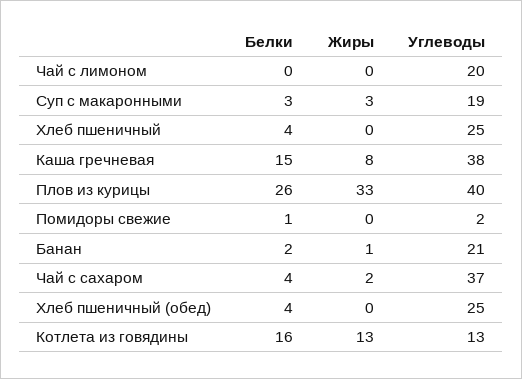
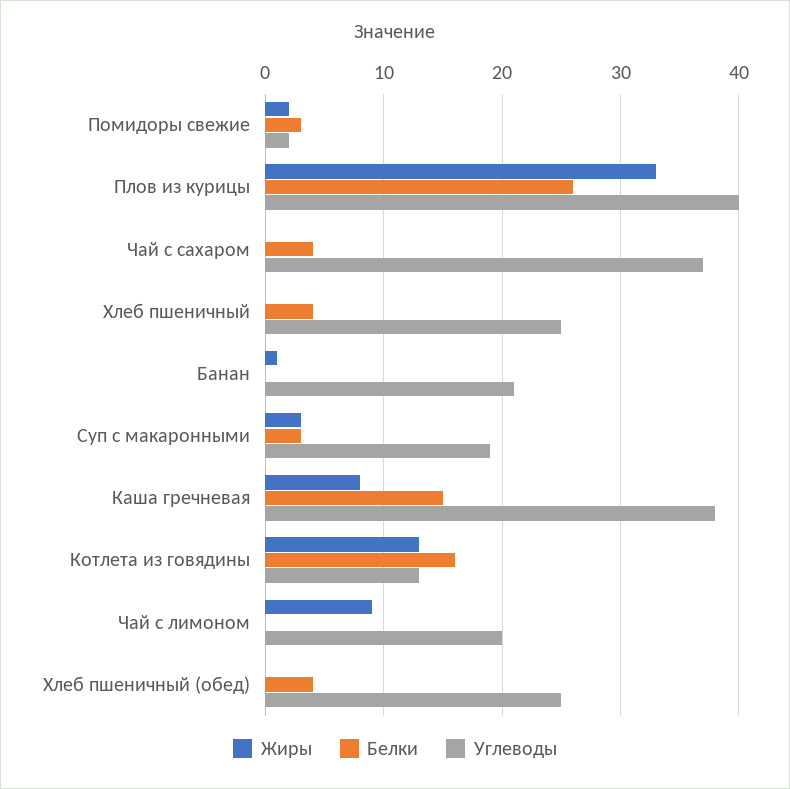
Жиры, Чай с лимоном: 0 -> 9
Белки, Помидоры свежие: 1 -> 3
Жиры, Помидоры свежие: 0 -> 2
Белки, Банан: 2 -> 0
Жиры, Чай с сахаром: 2 -> 0

